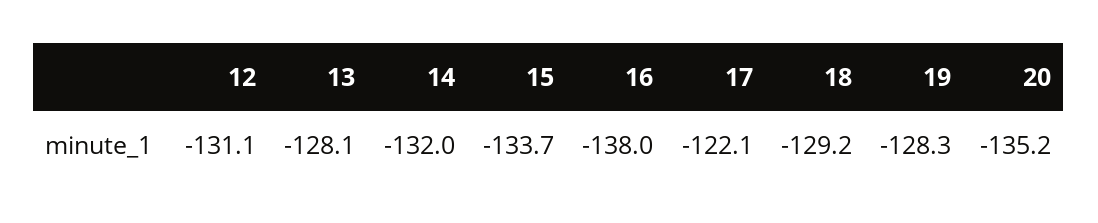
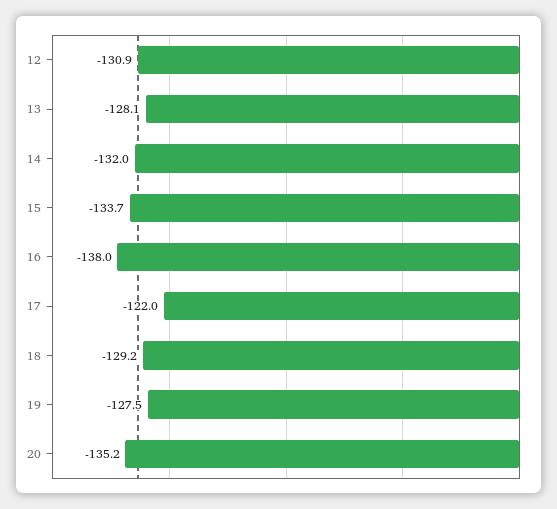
12: -131.1 -> -130.9
17: -122.1 -> -122
19: -128.3 -> -127.5

